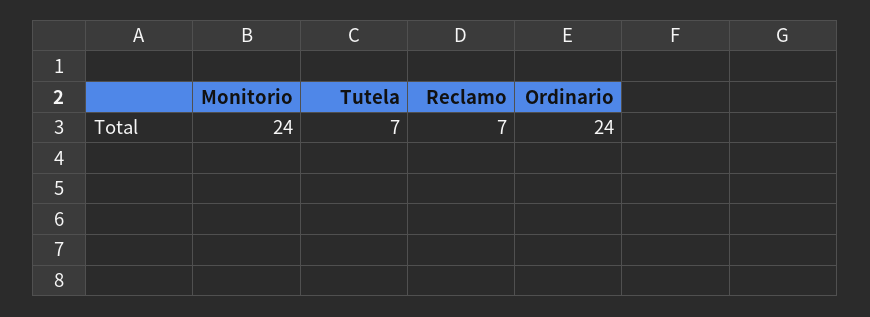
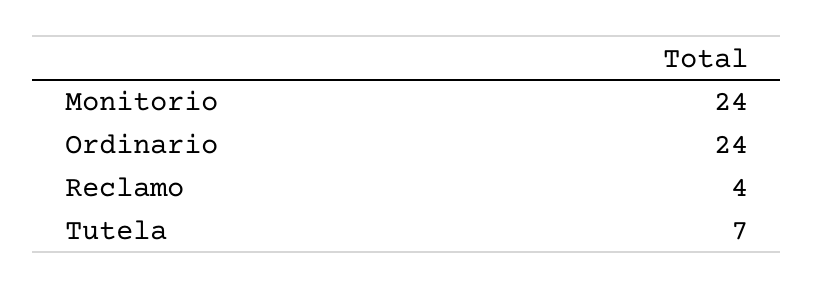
Reclamo: 7 -> 4

